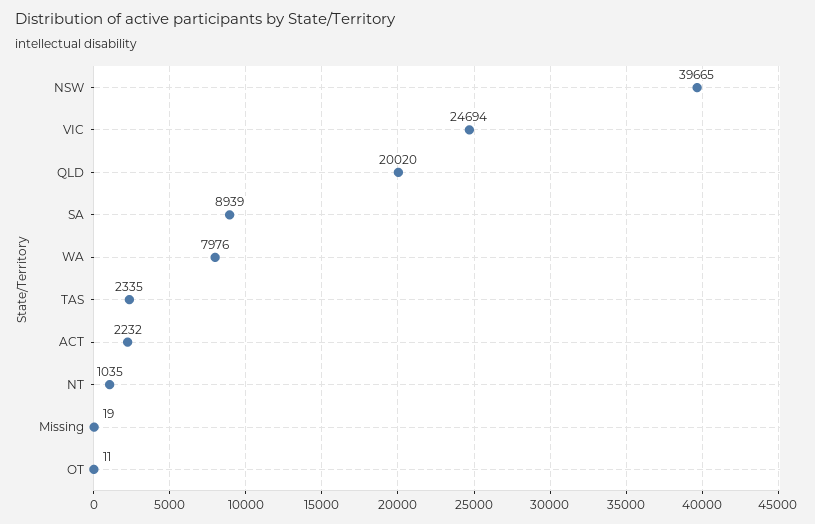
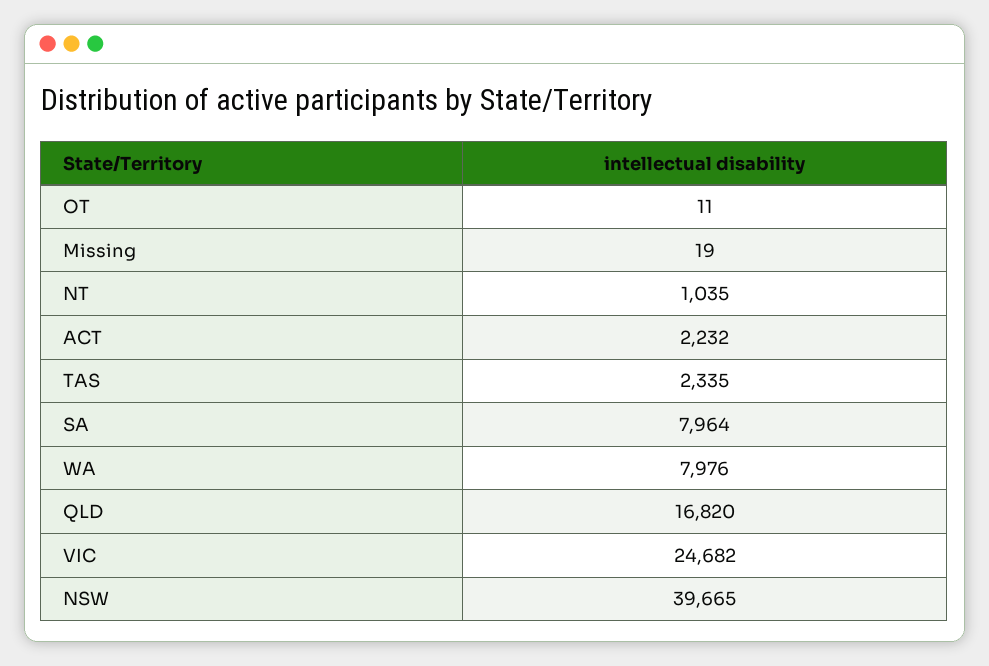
VIC: 24694 -> 24682
QLD: 20020 -> 16820
SA: 8939 -> 7964

